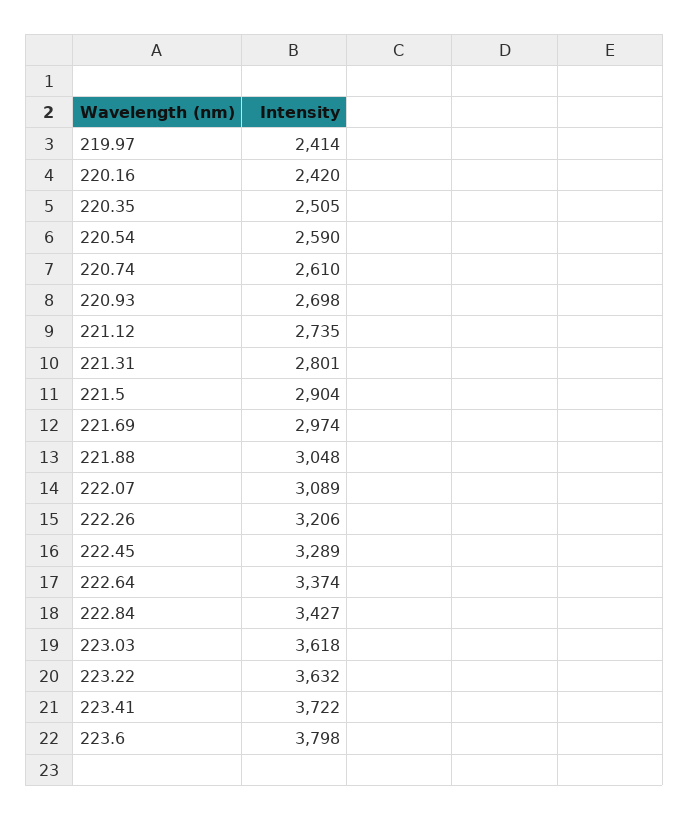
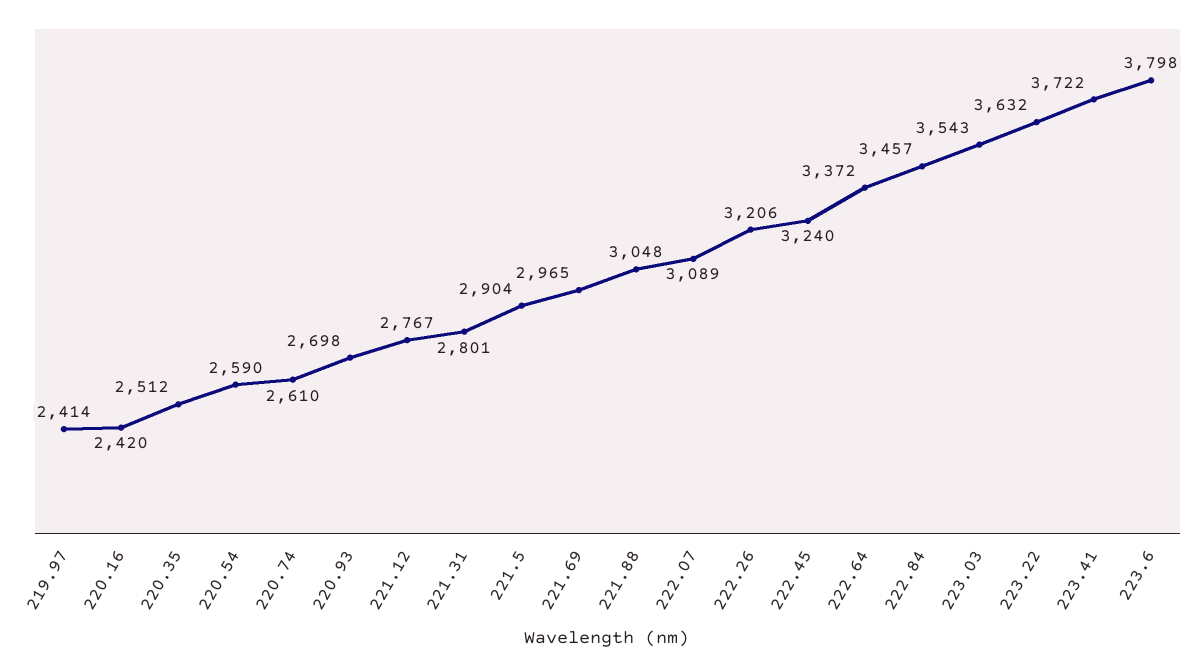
220.35: 2505 -> 2512
221.12: 2735 -> 2767
221.69: 2974 -> 2965
222.45: 3289 -> 3240
222.64: 3374 -> 3372
222.84: 3427 -> 3457
223.03: 3618 -> 3543

